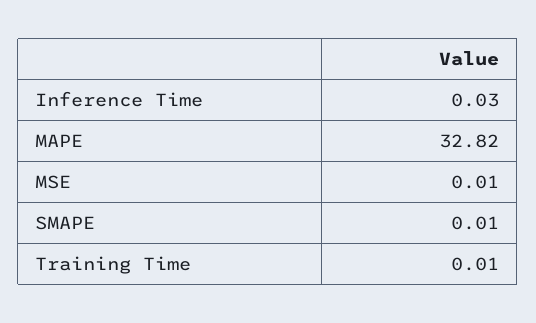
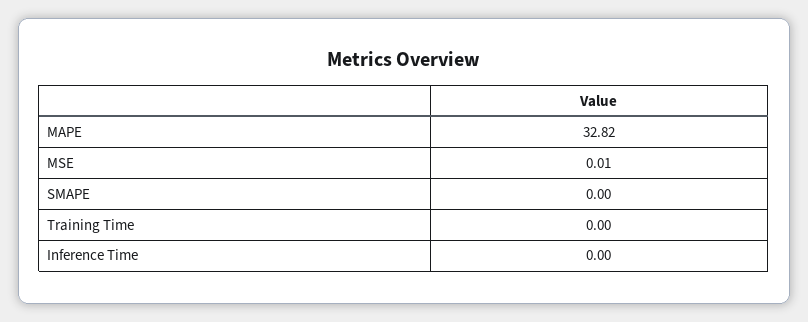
Inference Time: 0.03 -> 0
SMAPE: 0.01 -> 0
Training Time: 0.01 -> 0

